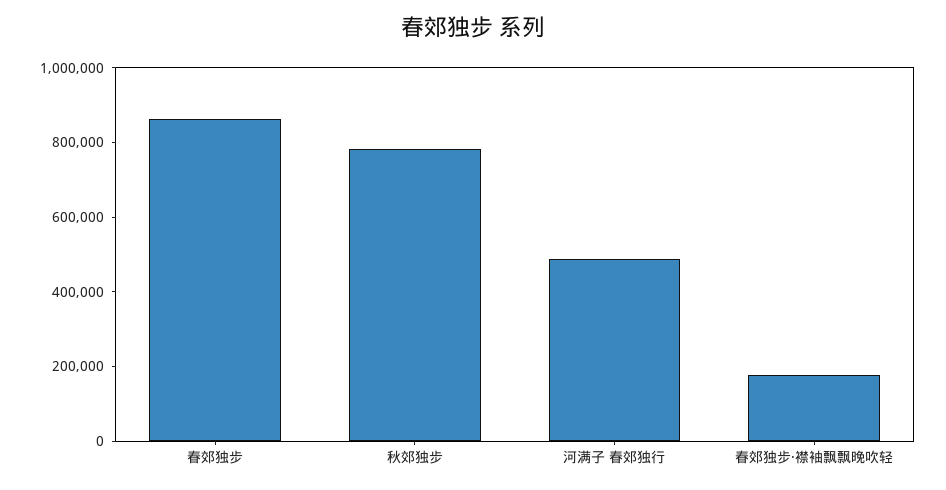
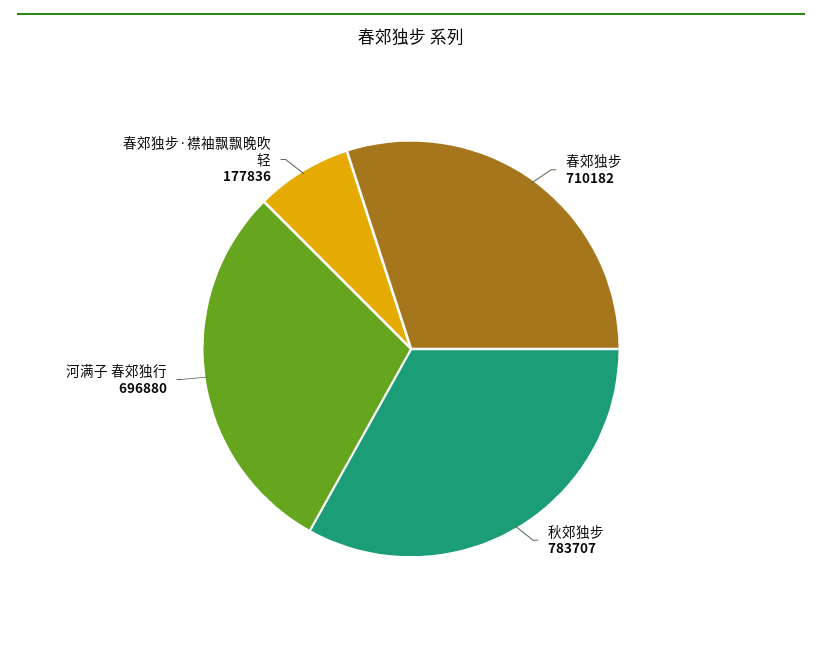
春郊独步: 850000 -> 710182
河满子 春郊独行: 500000 -> 696880

